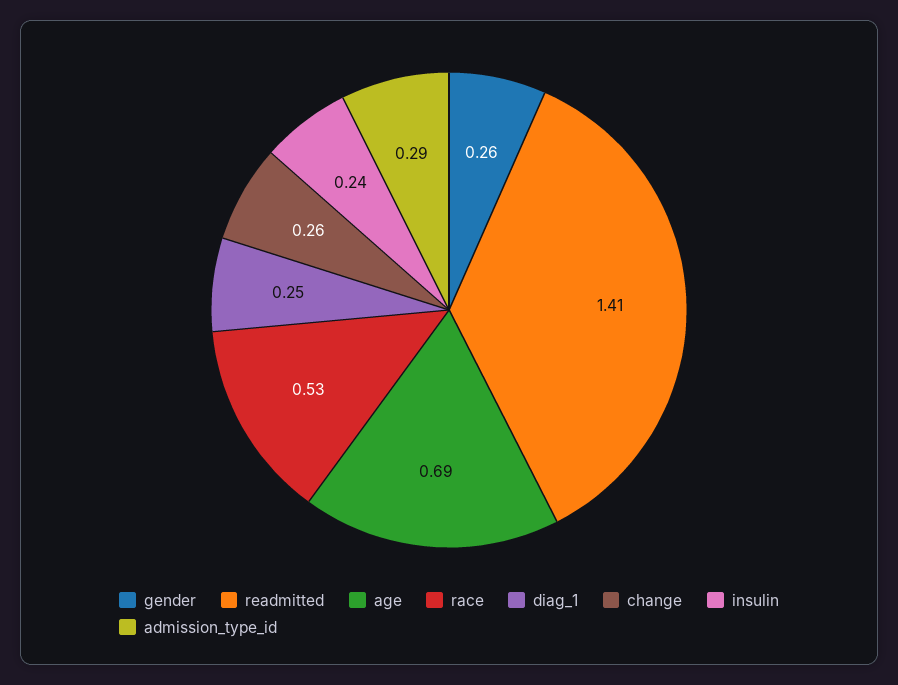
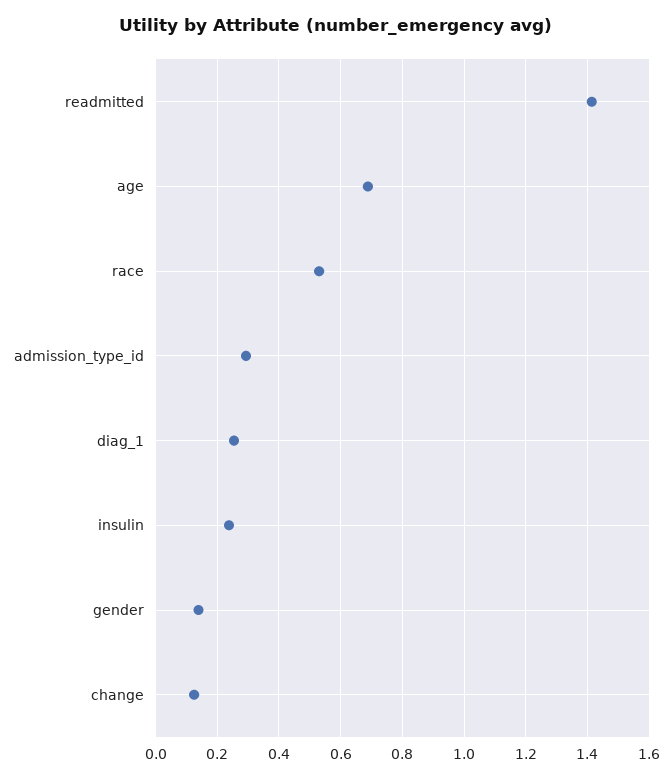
gender: 0.26 -> 0.14
change: 0.26 -> 0.12

